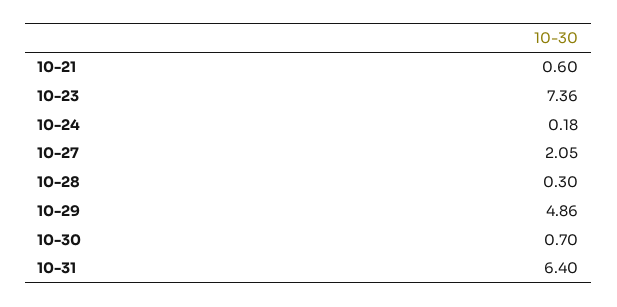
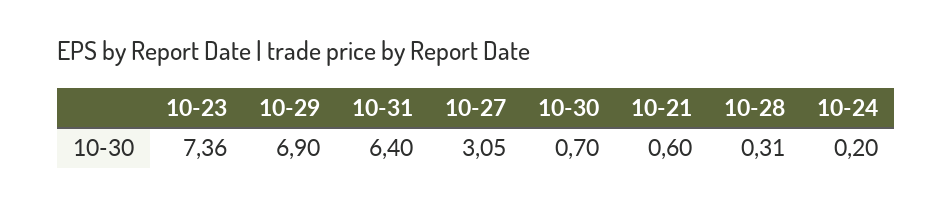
10-24: 0.18 -> 0.2
10-27: 2.05 -> 3.05
10-28: 0.3 -> 0.31
10-29: 4.86 -> 6.9

